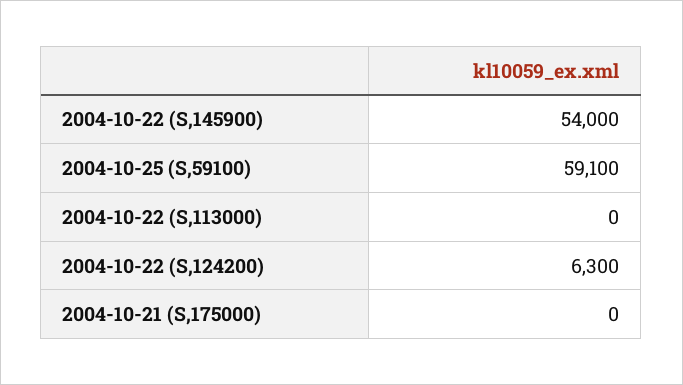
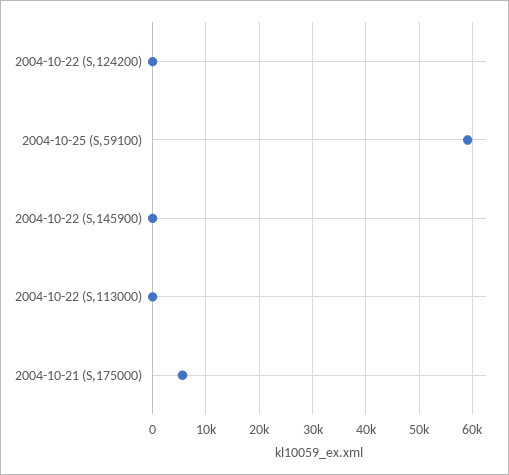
2004-10-22 (S,145900): 54000 -> 0
2004-10-22 (S,124200): 6300 -> 0
2004-10-21 (S,175000): 0 -> 6000

